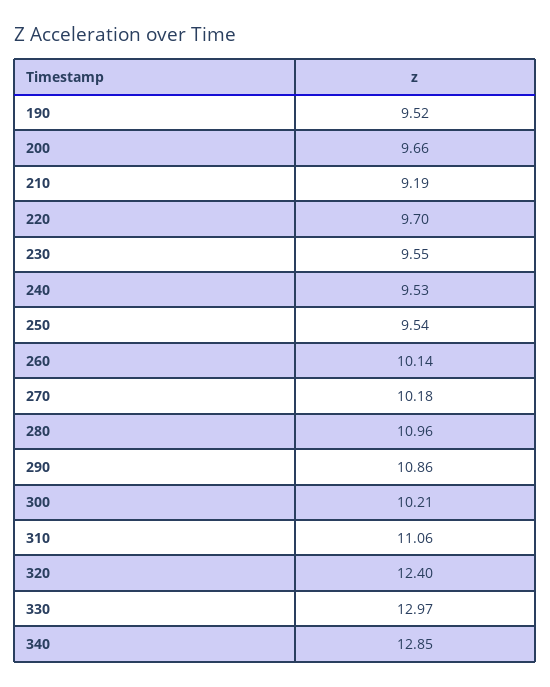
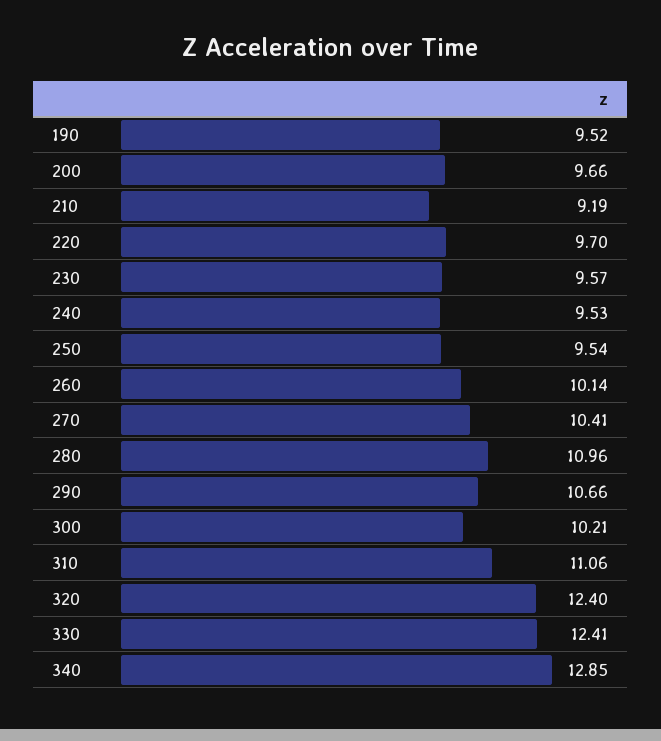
230: 9.55 -> 9.57
270: 10.18 -> 10.41
290: 10.86 -> 10.66
330: 12.97 -> 12.41

